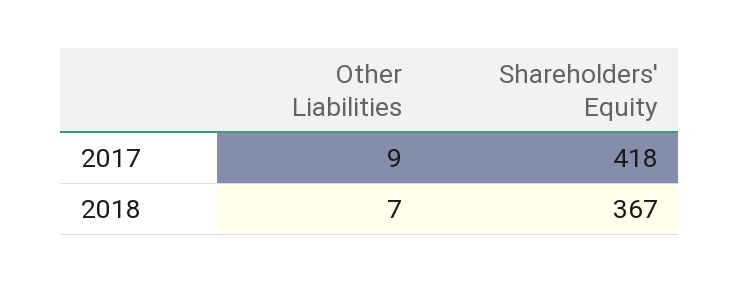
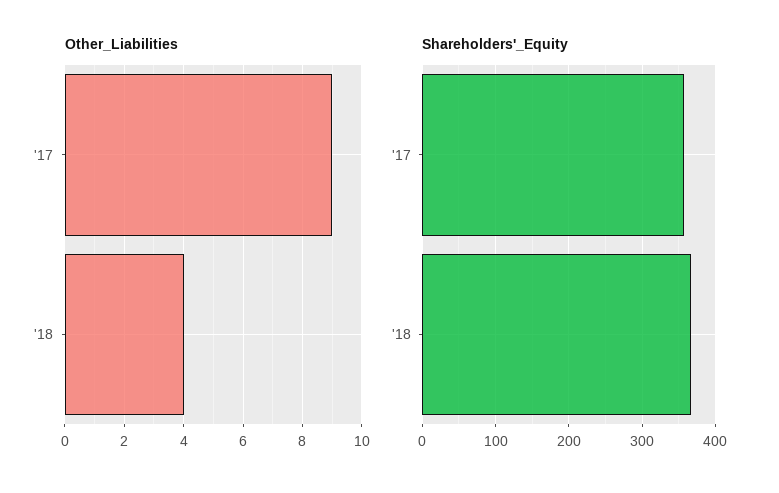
Shareholders' Equity, 2017: 418 -> 360
Other Liabilities, 2018: 7 -> 4

